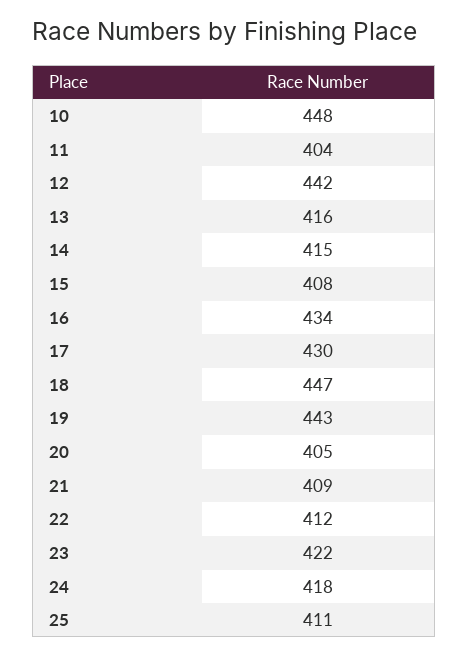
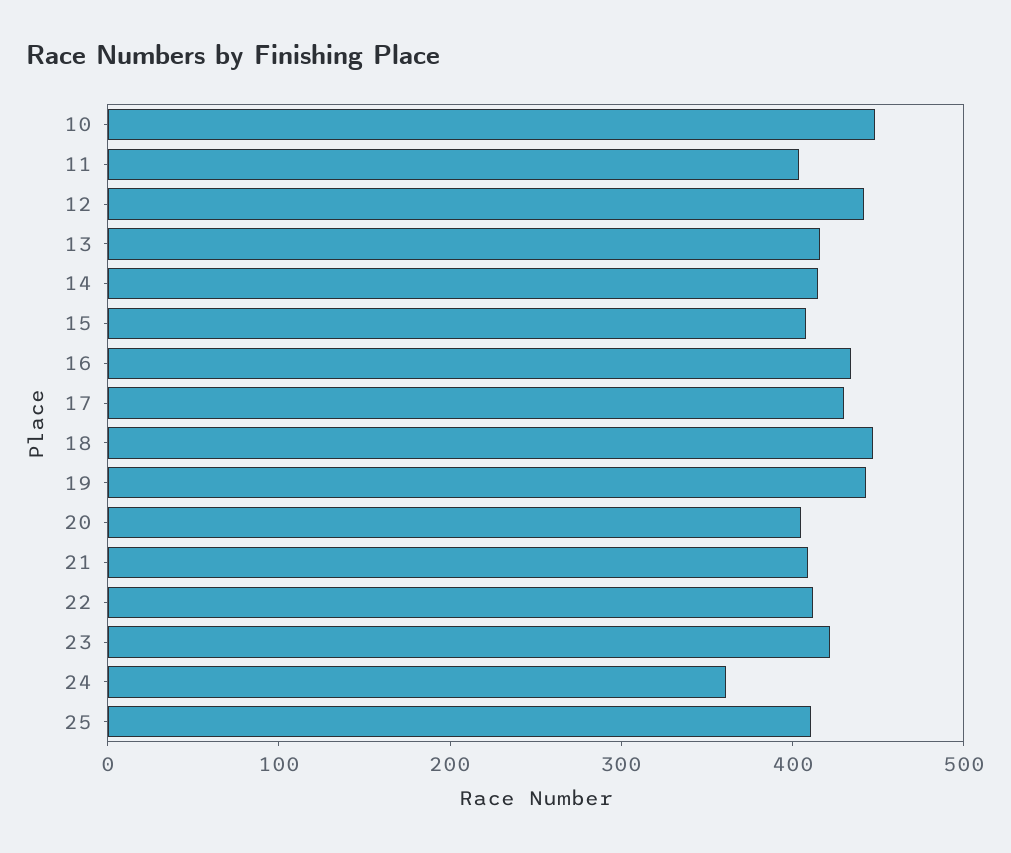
24: 418 -> 360

